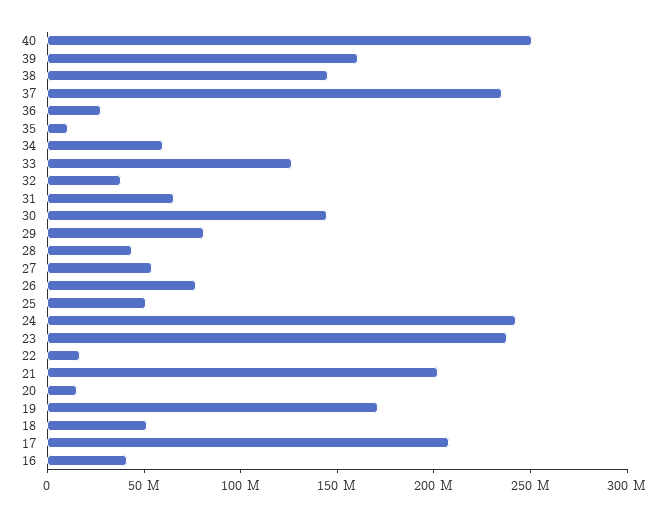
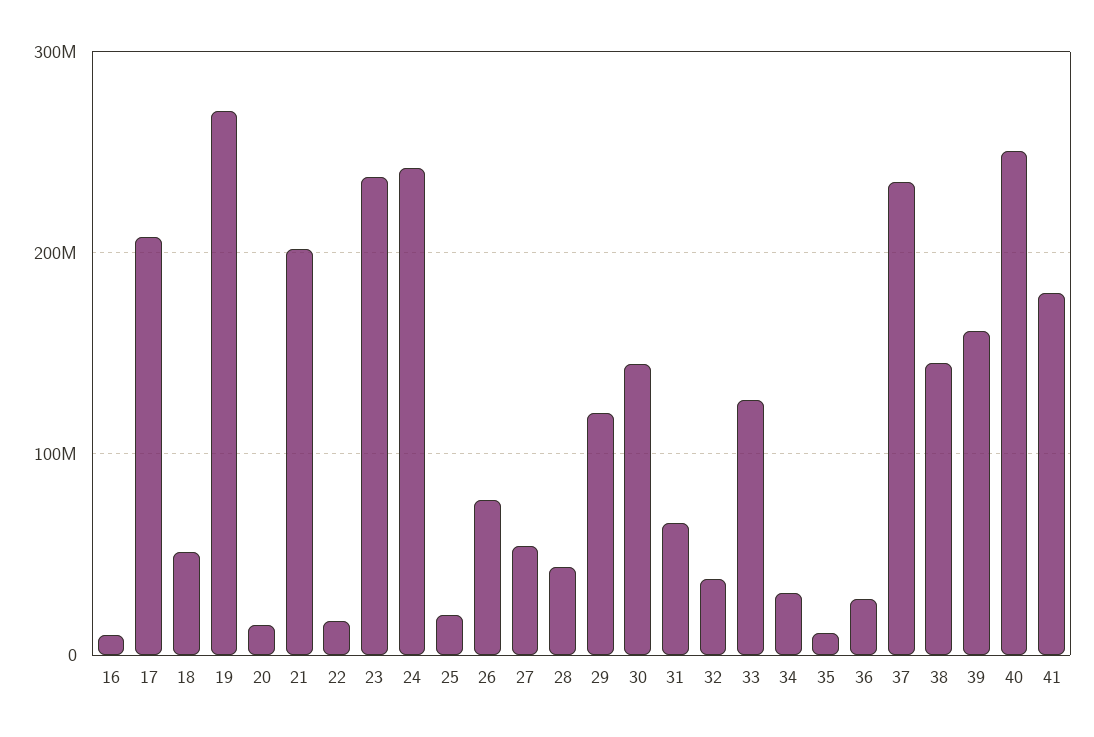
34: 60000000 -> 30000000
29: 80000000 -> 120000000
25: 50000000 -> 20000000
19: 170000000 -> 270000000
16: 40000000 -> 10000000
41: none -> 180000000

